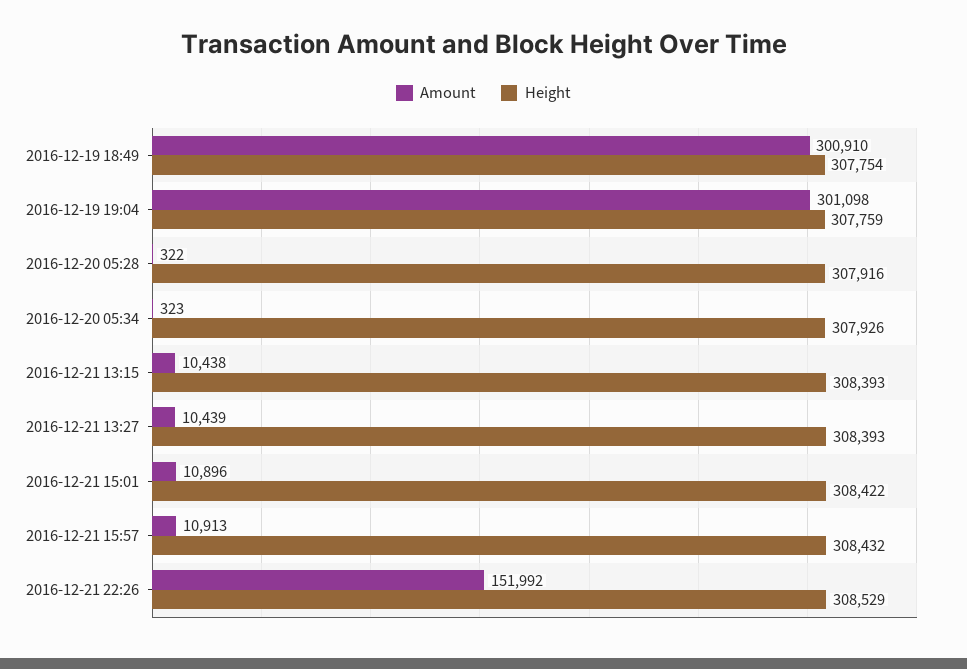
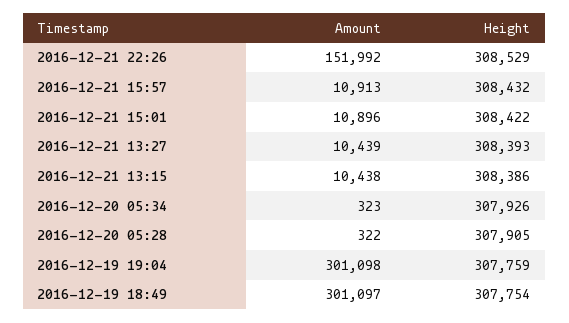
Amount, 2016-12-19 18:49: 300910 -> 301097
Height, 2016-12-20 05:28: 307916 -> 307905
Height, 2016-12-21 13:15: 308393 -> 308386

